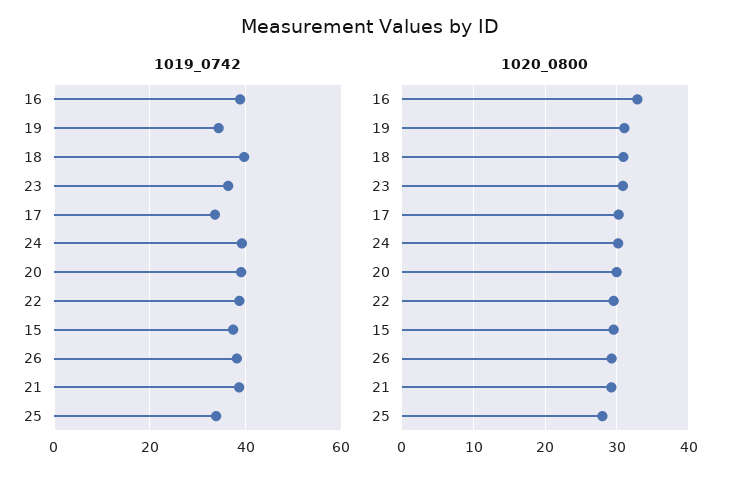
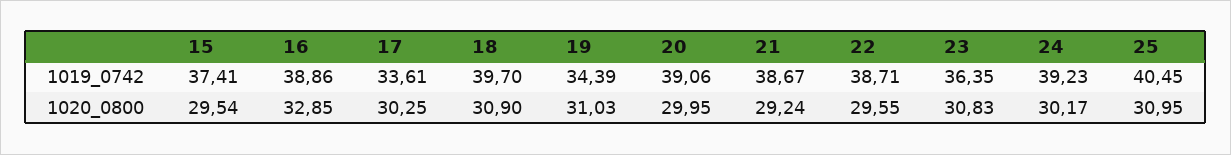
1019_0742, 26: 38 -> none
1019_0742, 25: 34 -> 40.45
1020_0800, 26: 29 -> none
1020_0800, 25: 28 -> 30.95

